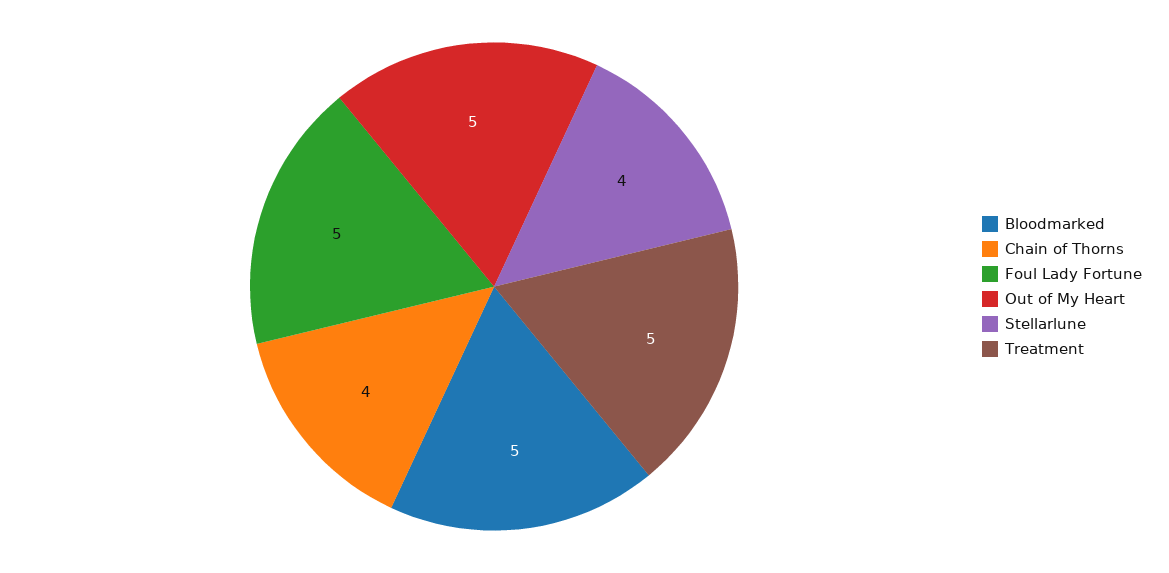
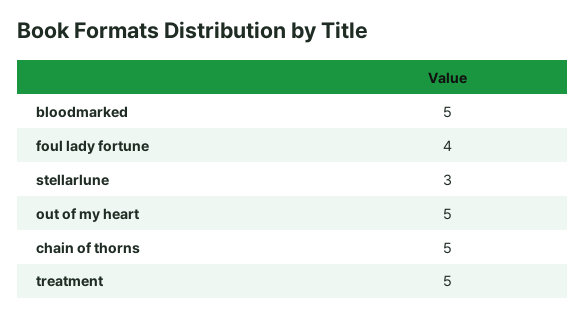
Chain of Thorns: 4 -> 5
Foul Lady Fortune: 5 -> 4
Stellarlune: 4 -> 3

